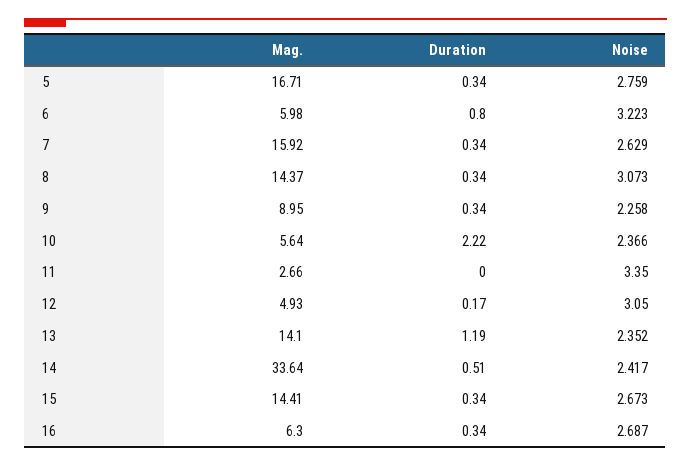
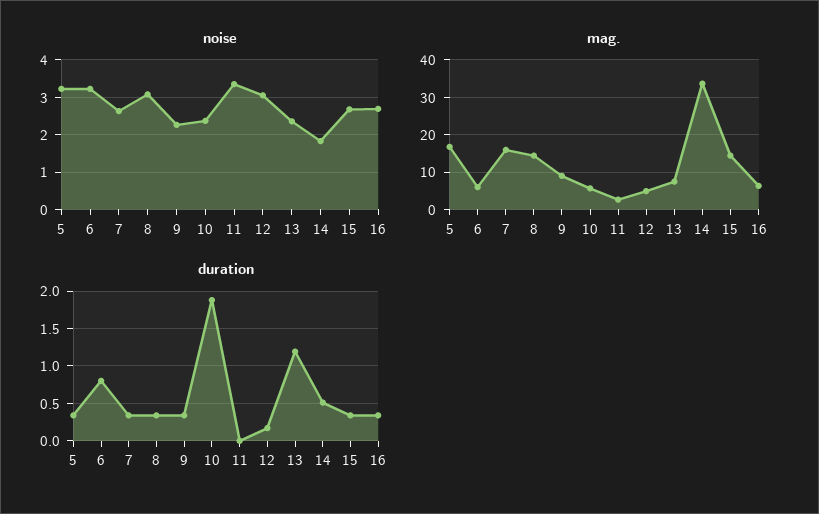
Noise, 5: 2.759 -> 3.2
Duration, 10: 2.22 -> 1.9
Mag., 13: 14.1 -> 8
Noise, 14: 2.417 -> 1.8

